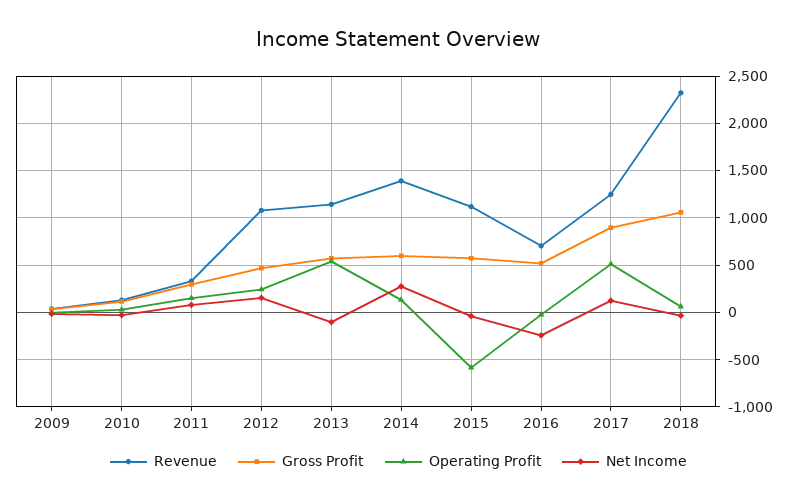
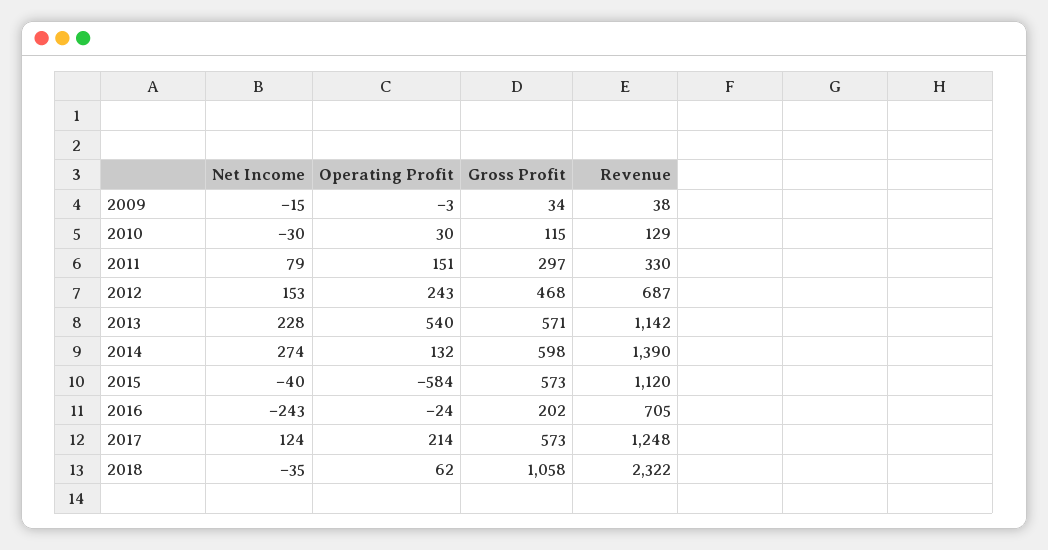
Revenue, 2012: 1100 -> 687
Net Income, 2013: -100 -> 228
Gross Profit, 2016: 500 -> 202
Gross Profit, 2017: 900 -> 573
Operating Profit, 2017: 500 -> 214

